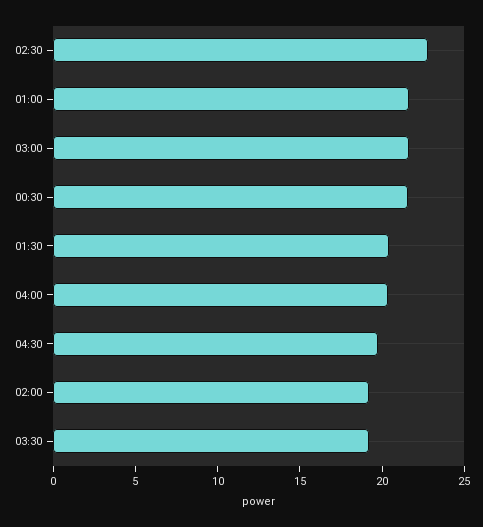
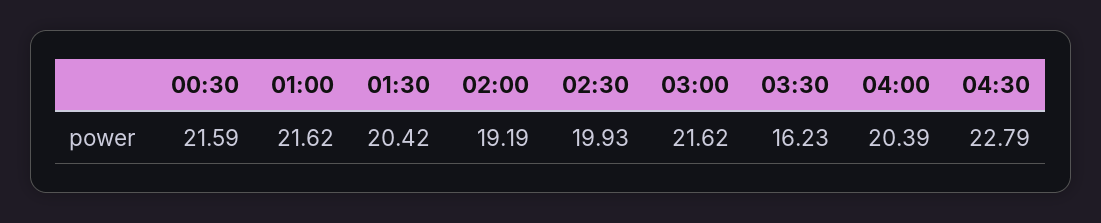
02:30: 23 -> 19.93
04:30: 20 -> 22.79
03:30: 19 -> 16.23

